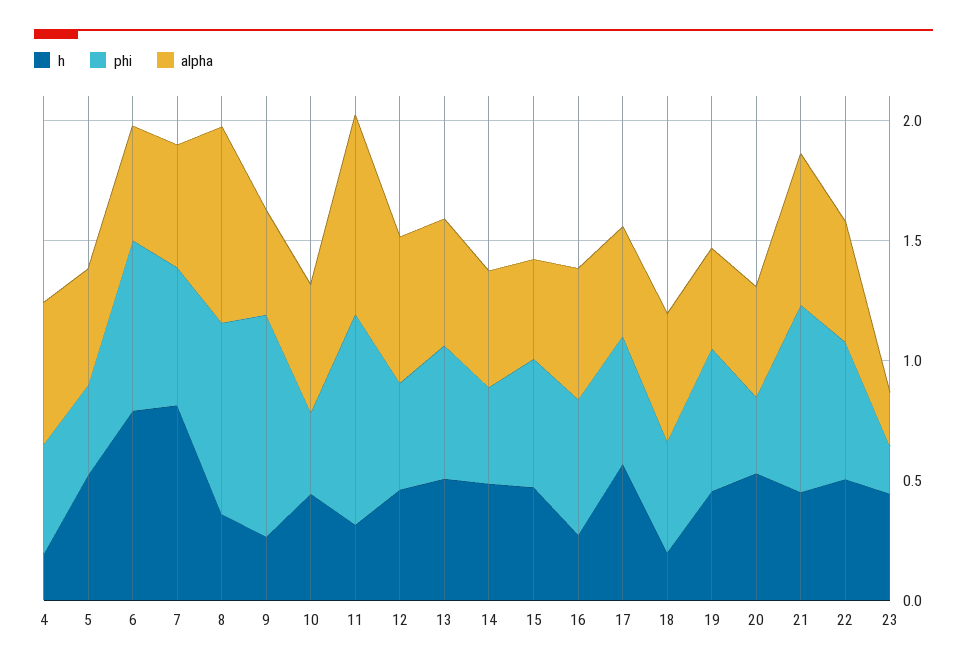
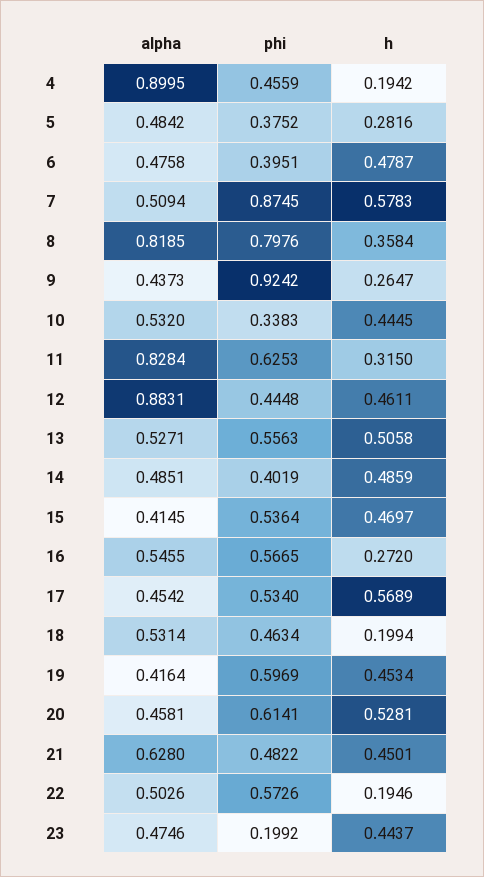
alpha, 4: 0.6 -> 0.8995
h, 5: 0.5 -> 0.2816
h, 6: 0.8 -> 0.4787
phi, 6: 0.7 -> 0.3951
h, 7: 0.8 -> 0.5783
phi, 7: 0.6 -> 0.8745
phi, 11: 0.9 -> 0.6253
alpha, 12: 0.6 -> 0.8831
phi, 20: 0.3 -> 0.6141
phi, 21: 0.8 -> 0.4822
h, 22: 0.5 -> 0.1946
alpha, 23: 0.2 -> 0.4746

